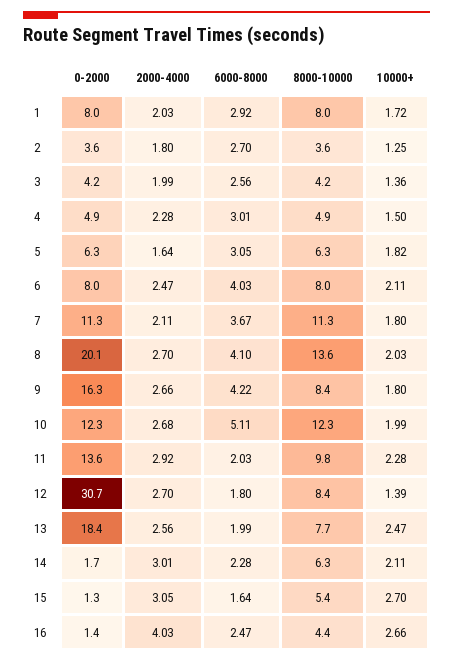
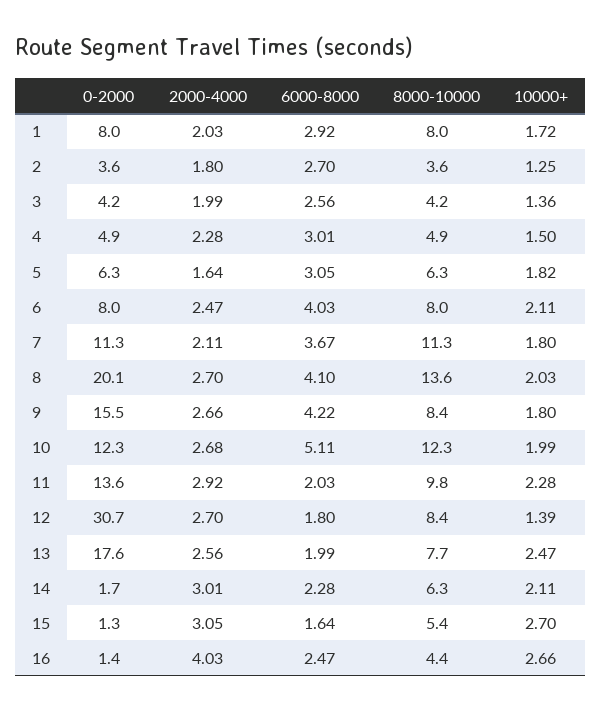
0-2000, 9: 16.3 -> 15.5
0-2000, 13: 18.4 -> 17.6

